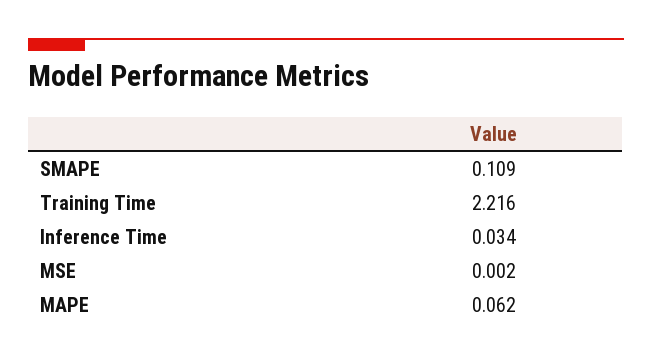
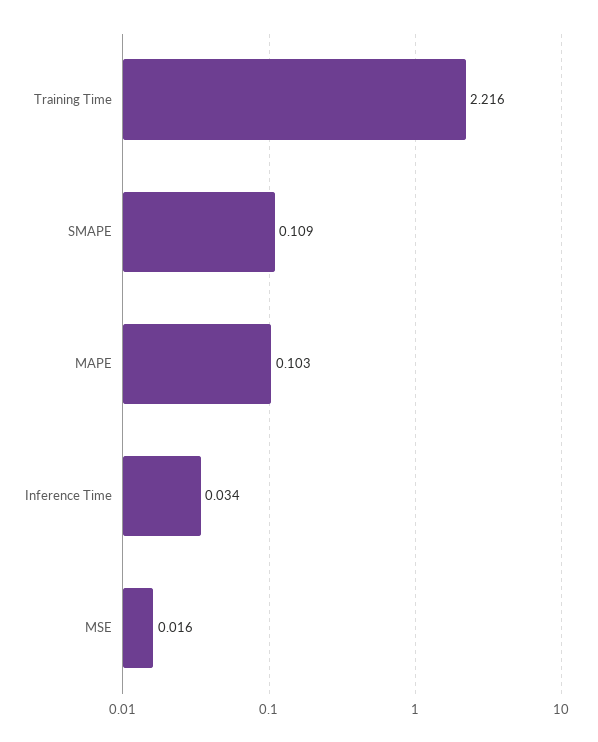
MSE: 0.002 -> 0.016
MAPE: 0.062 -> 0.103

